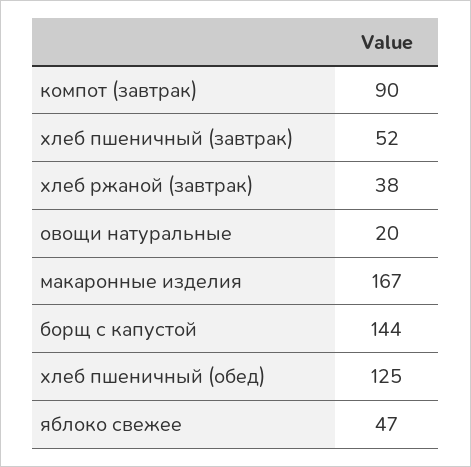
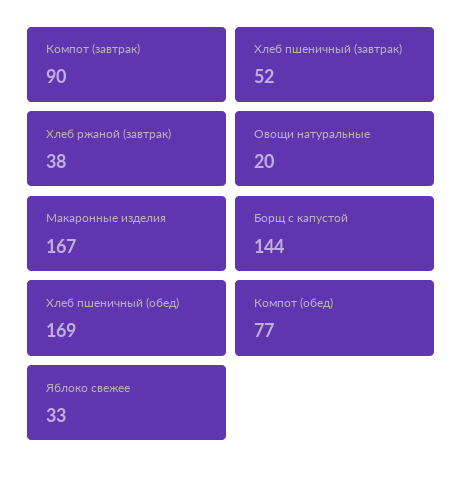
хлеб пшеничный (обед): 125 -> 169
яблоко свежее: 47 -> 33
Компот (обед): none -> 77

